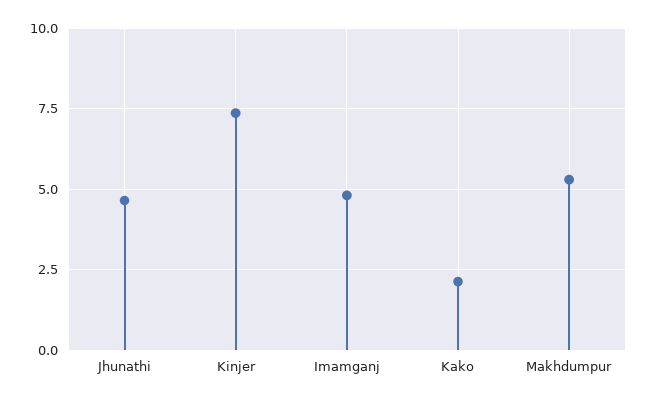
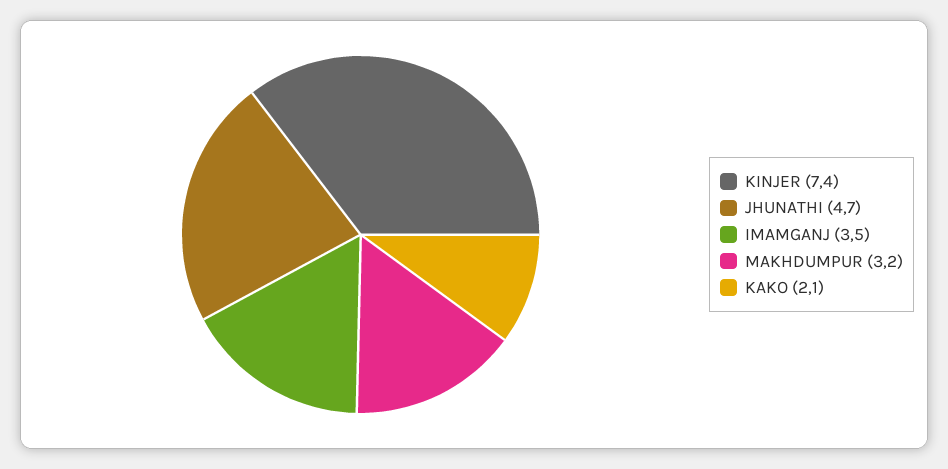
Imamganj: 4.75 -> 3.5
Makhdumpur: 5.25 -> 3.2

